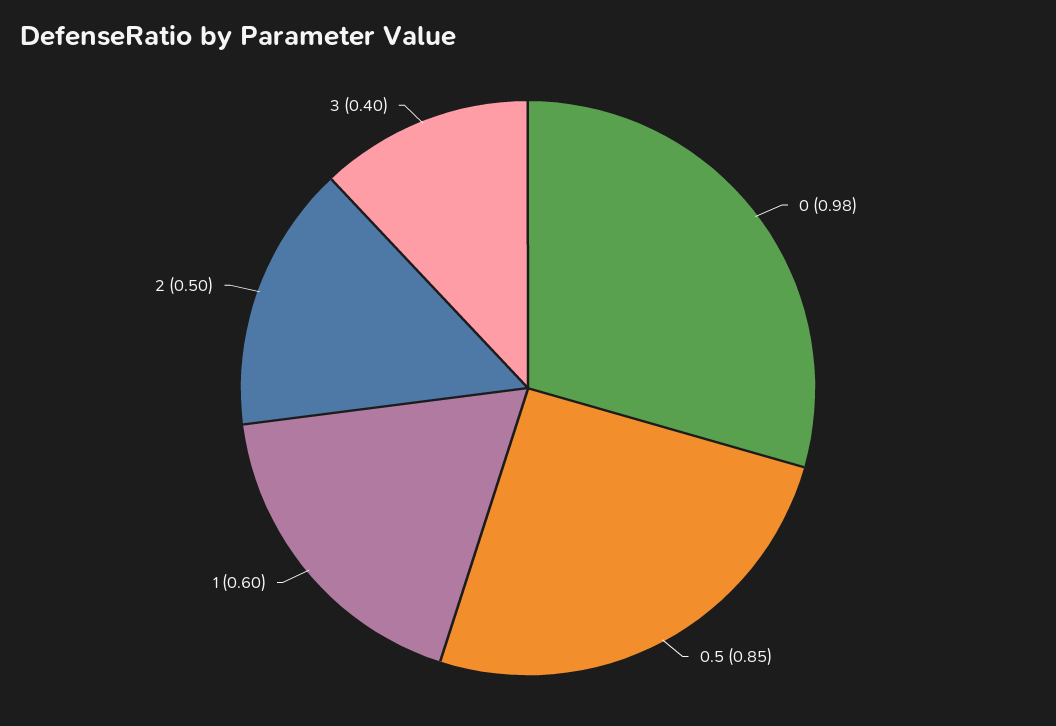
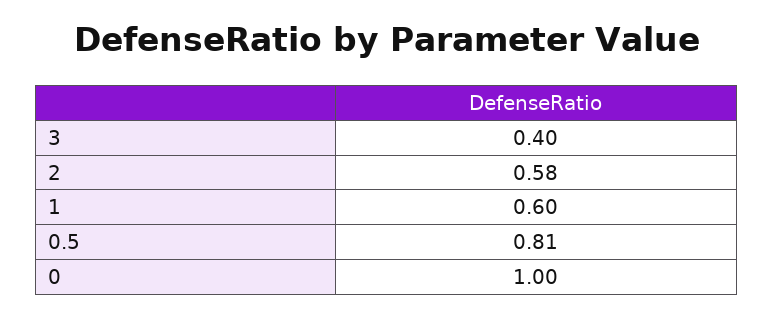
0: 0.98 -> 1
0.5: 0.85 -> 0.81
2: 0.5 -> 0.58

